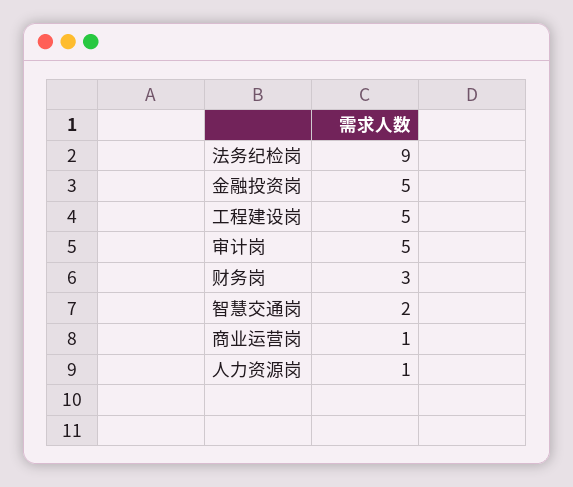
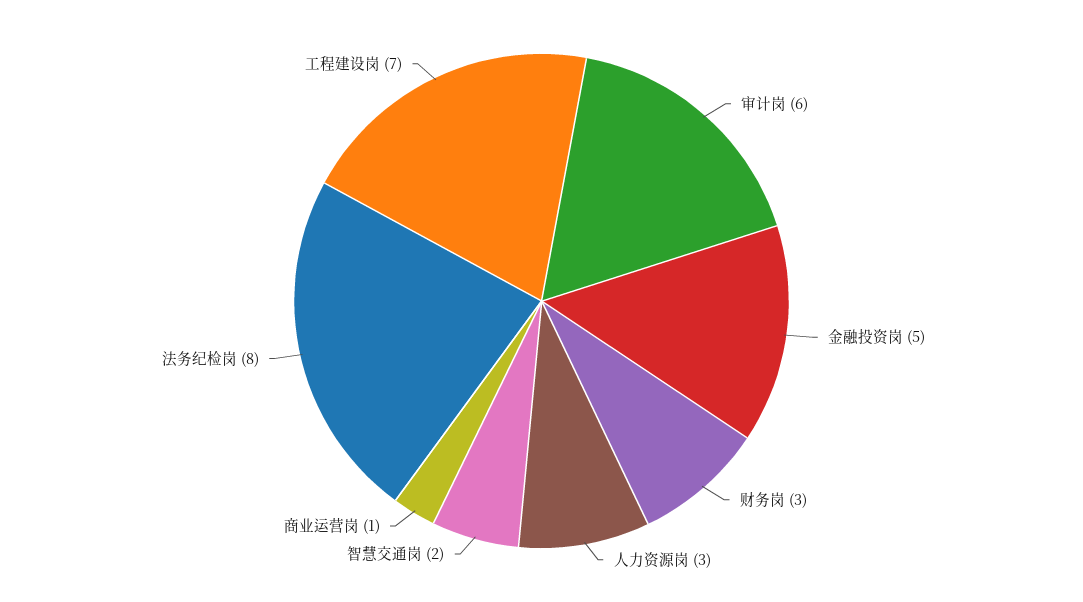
法务纪检岗: 9 -> 8
工程建设岗: 5 -> 7
审计岗: 5 -> 6
人力资源岗: 1 -> 3

